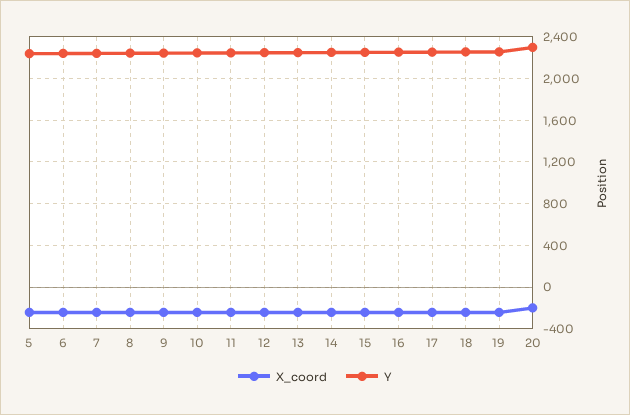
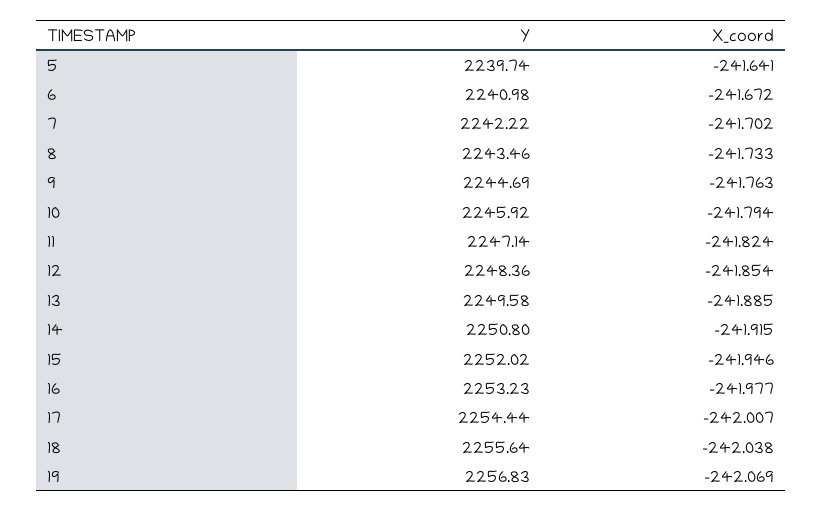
X_coord, 20: -200 -> none
Y, 20: 2300 -> none

